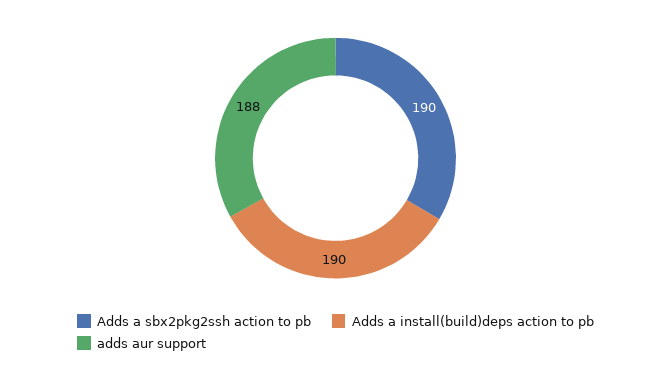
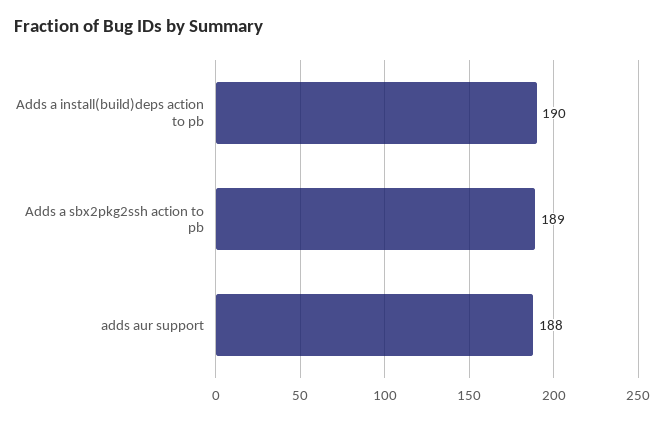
Adds a sbx2pkg2ssh action to pb: 190 -> 189

